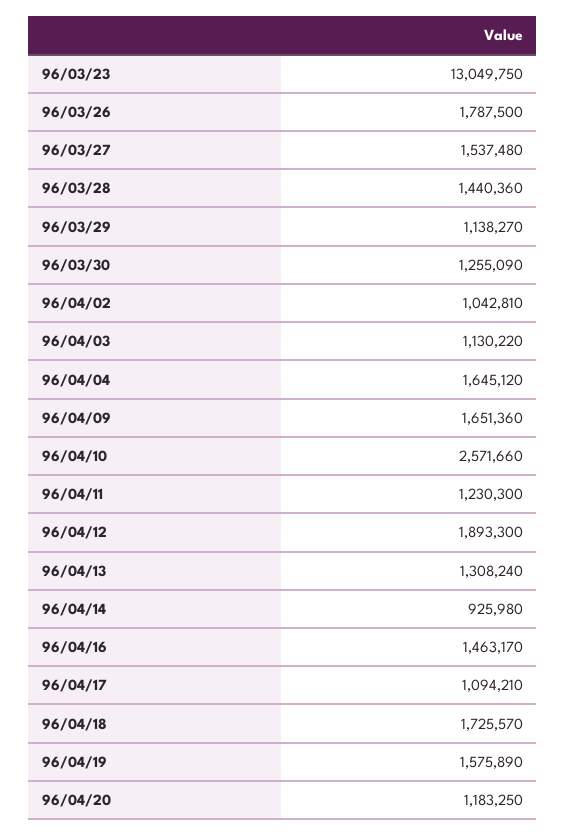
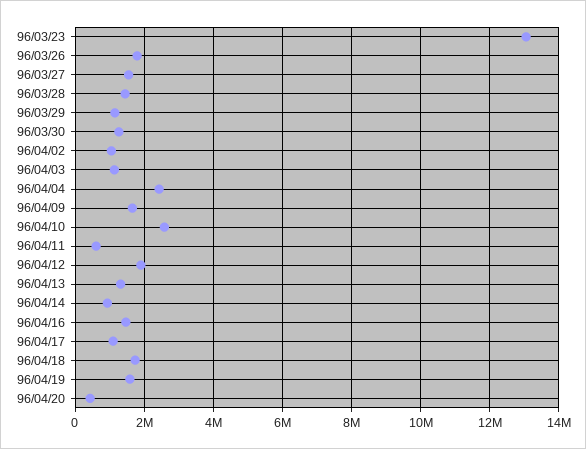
96/04/04: 1645120 -> 2400000
96/04/11: 1230300 -> 600000
96/04/20: 1183250 -> 400000

